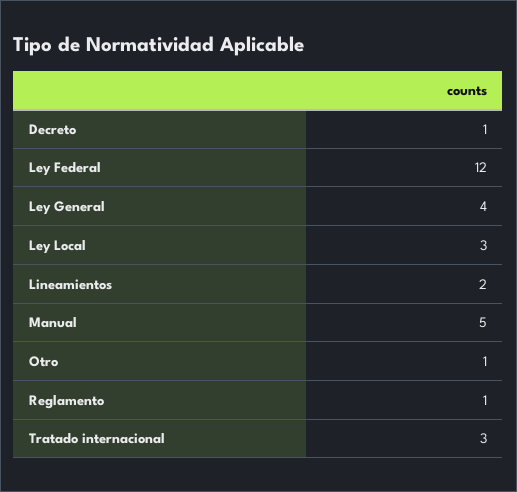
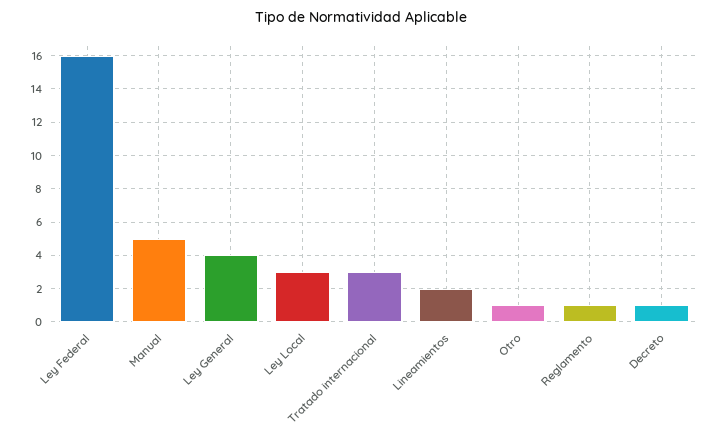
Ley Federal: 12 -> 16

